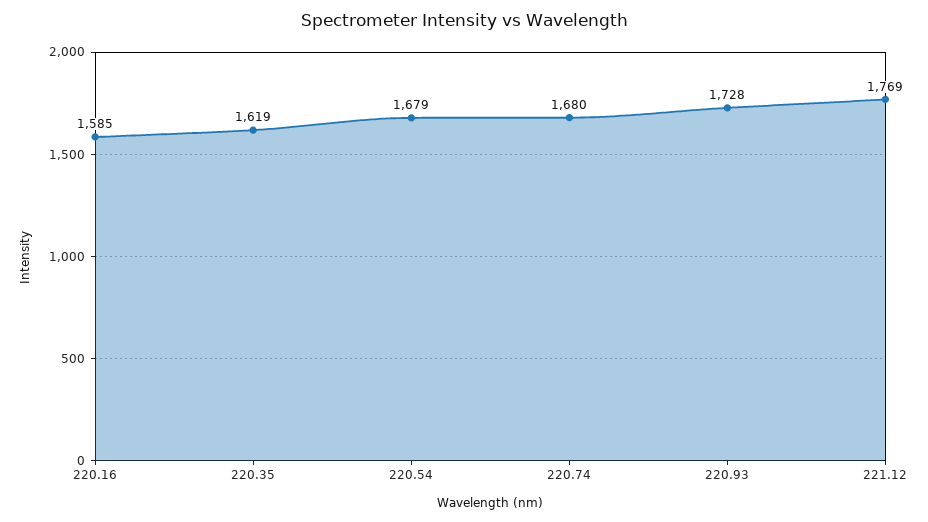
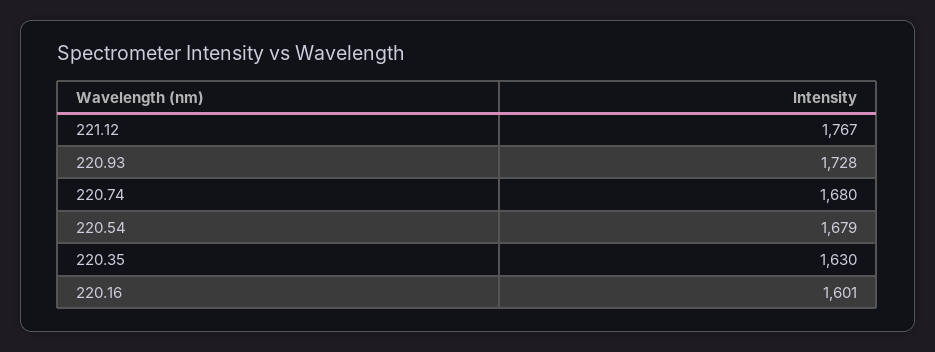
220.16: 1585 -> 1601
220.35: 1619 -> 1630
221.12: 1769 -> 1767

